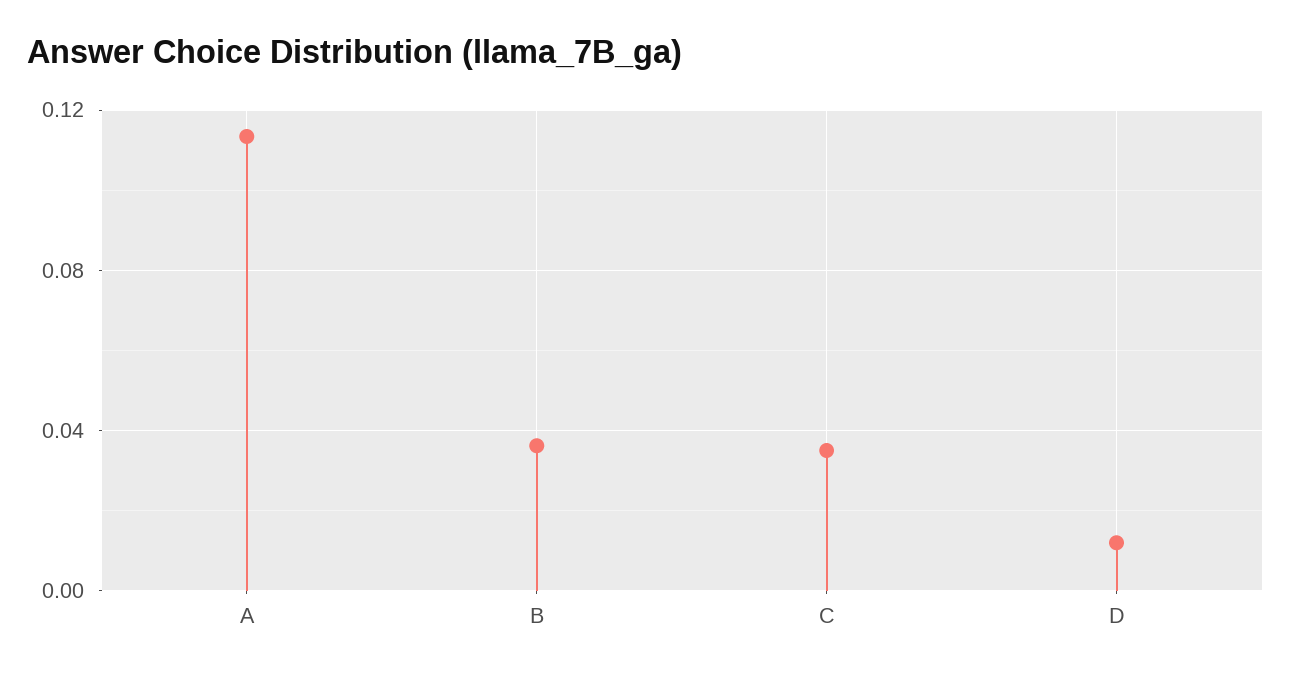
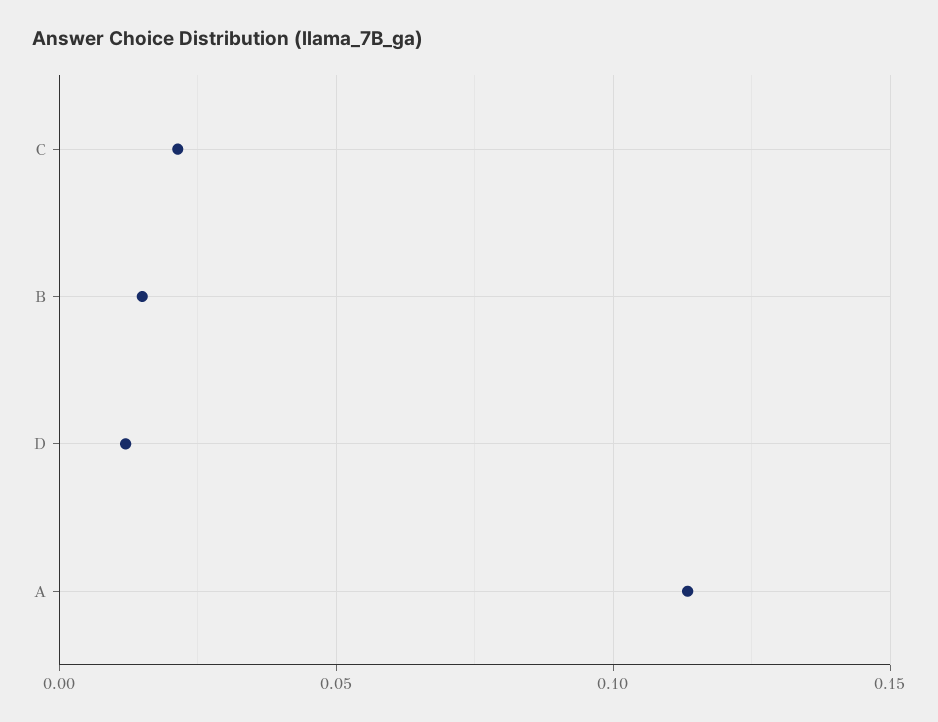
B: 0.035 -> 0.015
C: 0.035 -> 0.02

